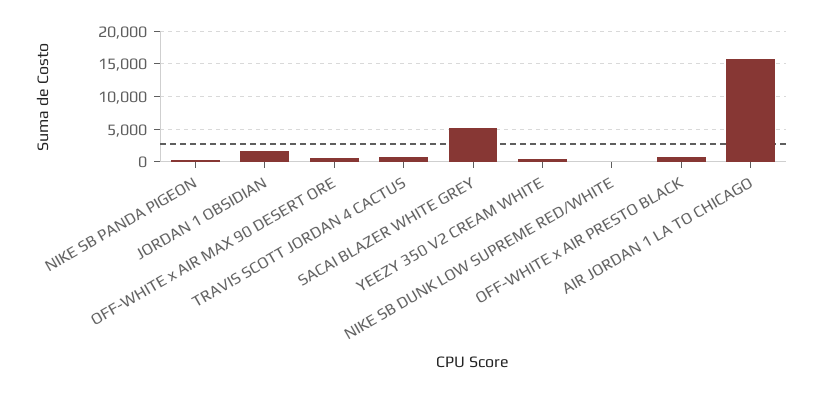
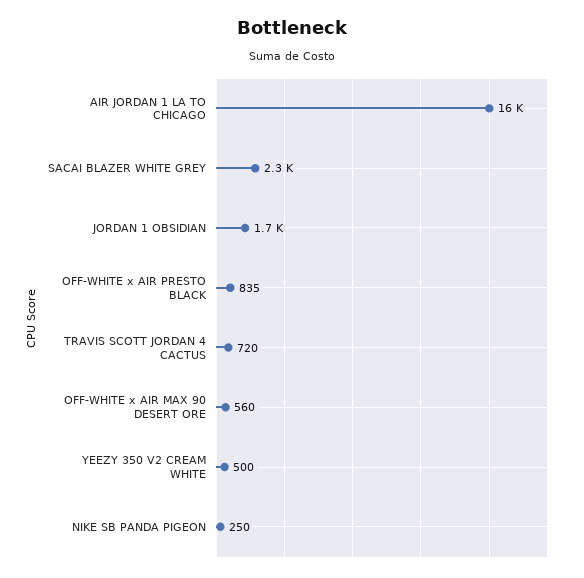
SACAI BLAZER WHITE GREY: 5000 -> 2300
NIKE SB DUNK LOW SUPREME RED/WHITE: 0 -> none

